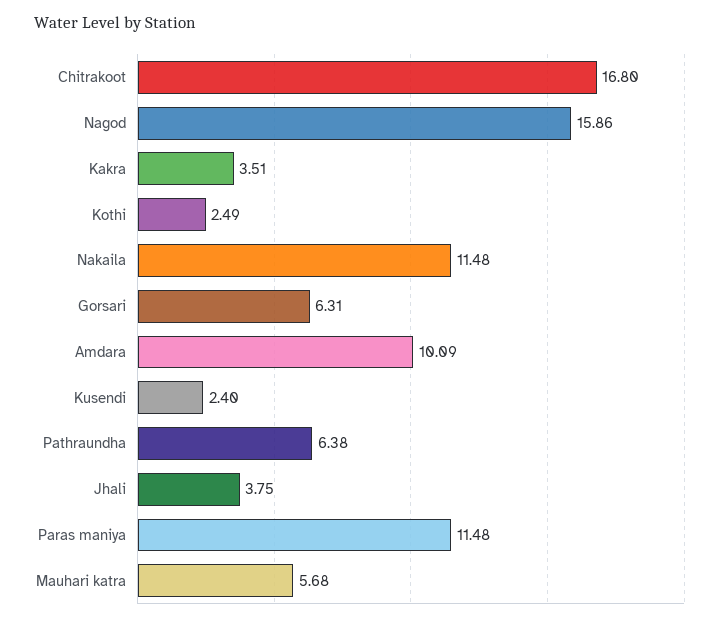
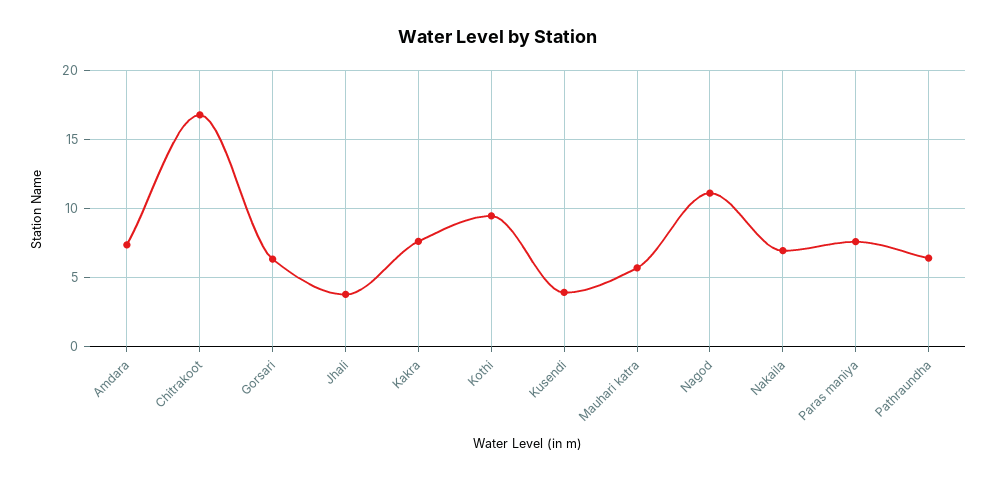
Nagod: 15.86 -> 11
Kakra: 3.51 -> 7.5
Kothi: 2.49 -> 9.5
Nakaila: 11.48 -> 7
Amdara: 10.09 -> 7.5
Kusendi: 2.4 -> 4
Paras maniya: 11.48 -> 7.5

